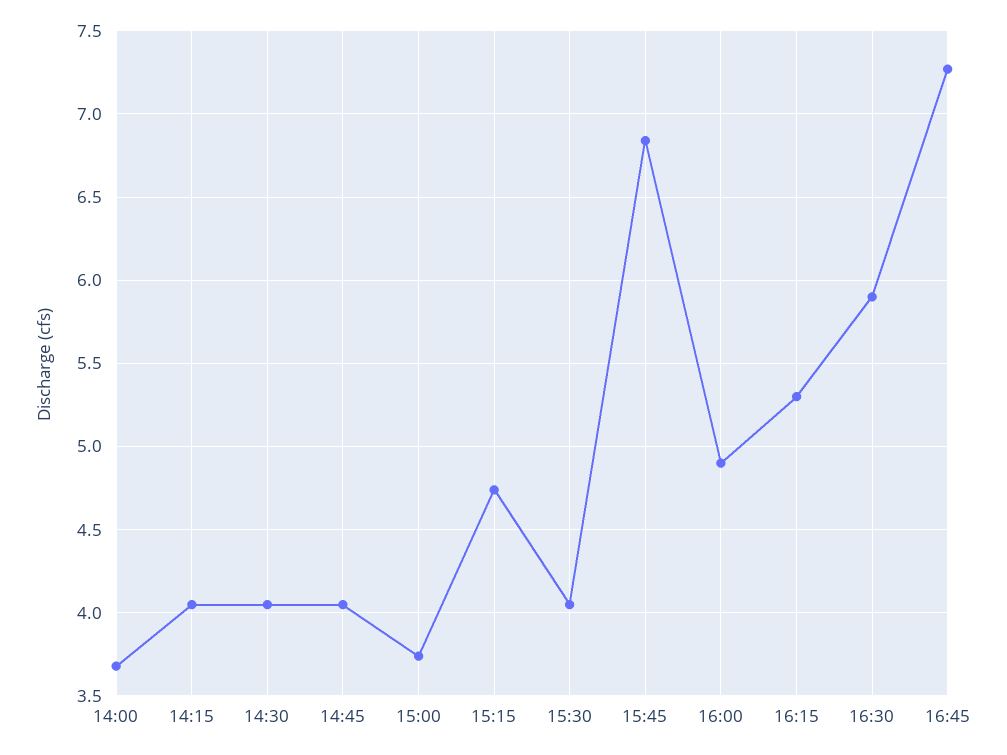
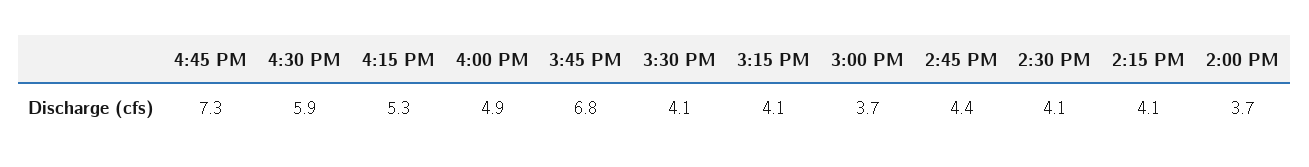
14:45: 4.05 -> 4.4
15:15: 4.75 -> 4.1

